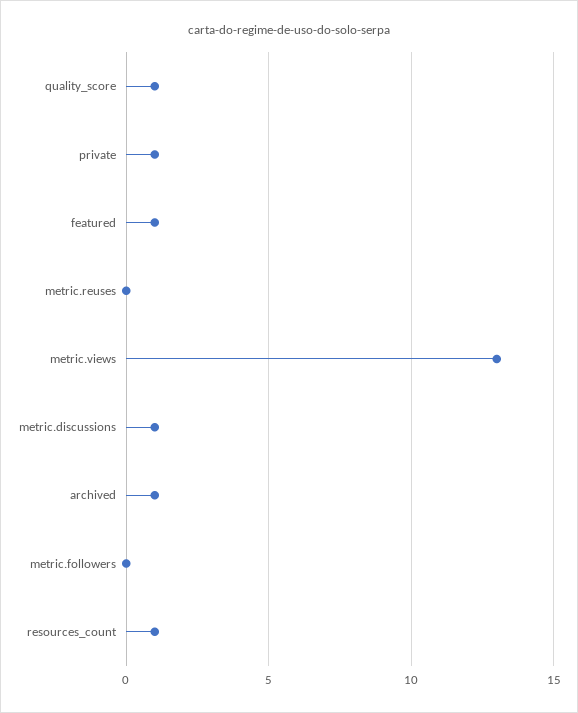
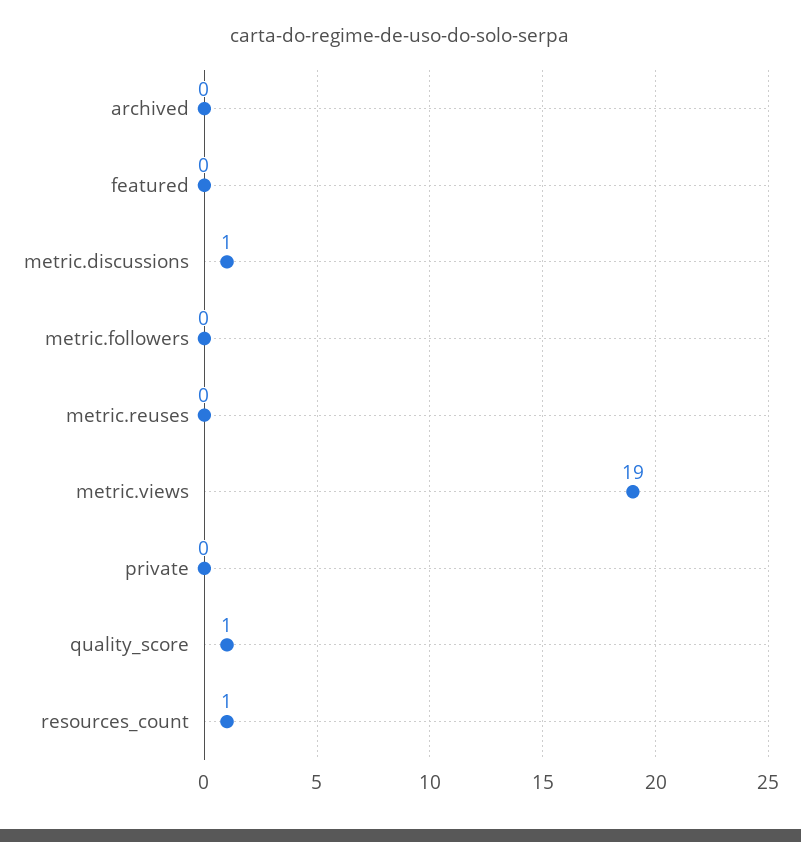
private: 1 -> 0
featured: 1 -> 0
metric.views: 13 -> 19
archived: 1 -> 0

